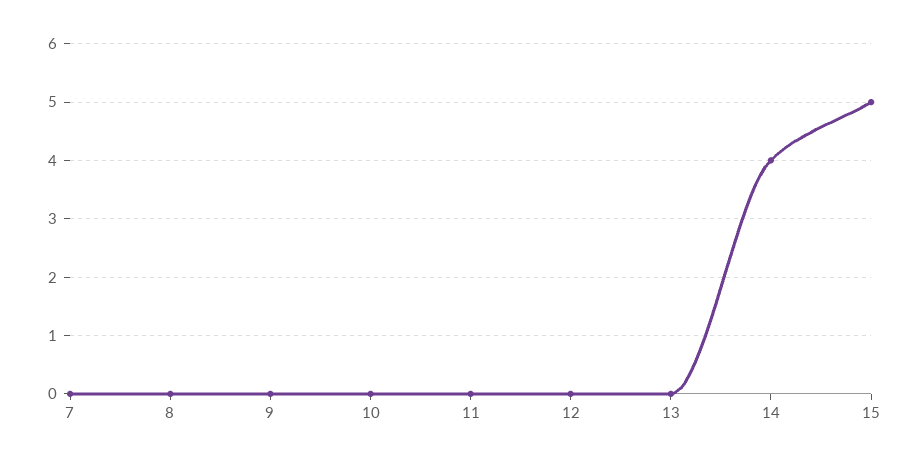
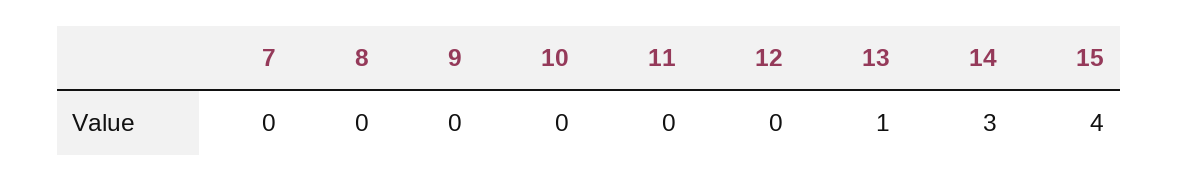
13: 0 -> 1
14: 4 -> 3
15: 5 -> 4

